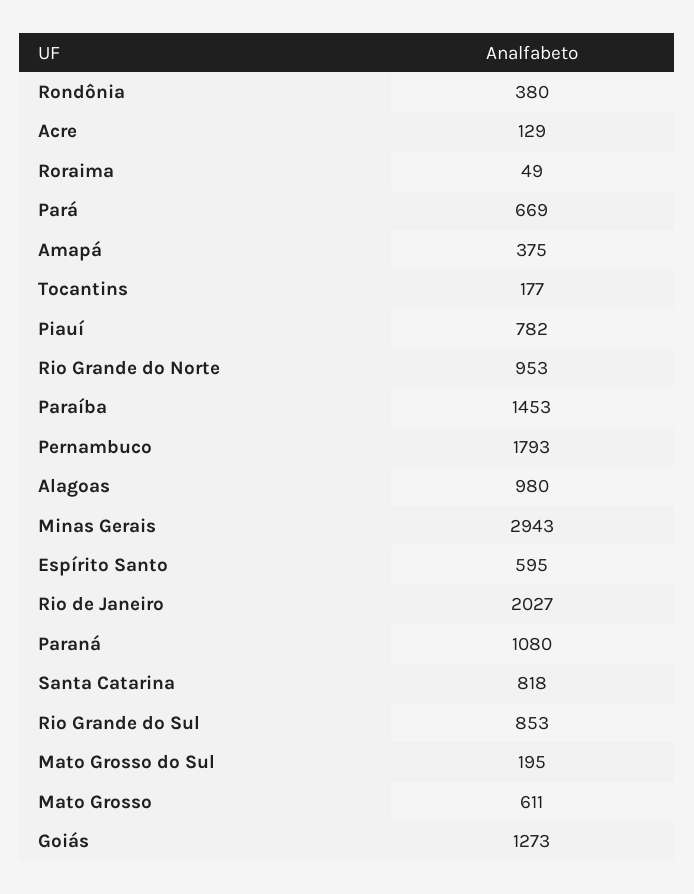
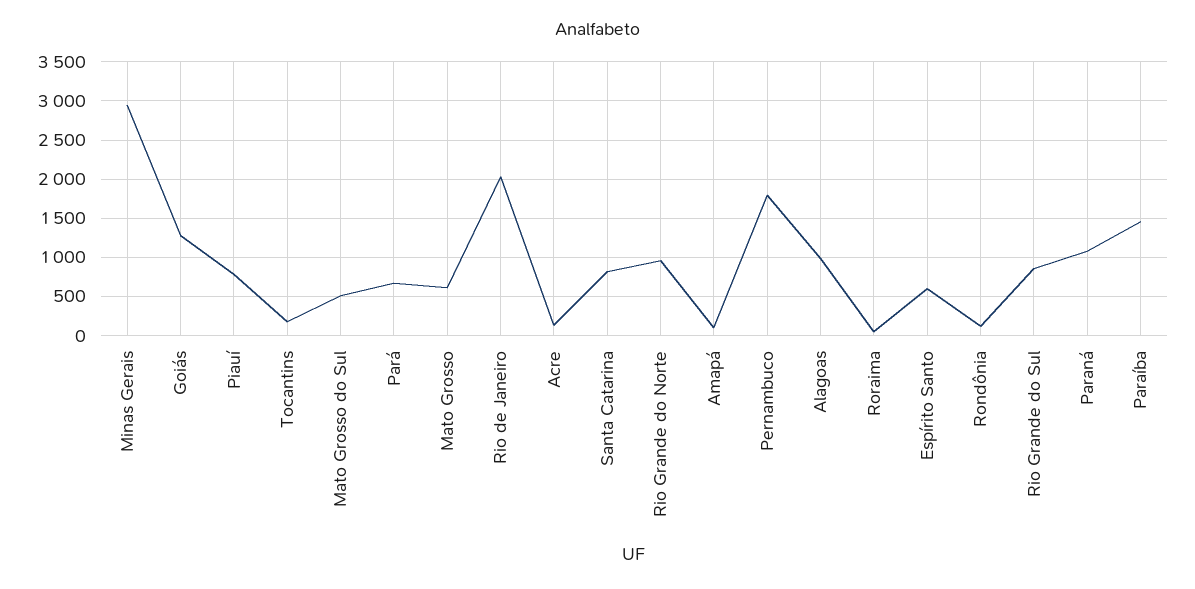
Rondônia: 380 -> 100
Amapá: 375 -> 100
Mato Grosso do Sul: 195 -> 500

